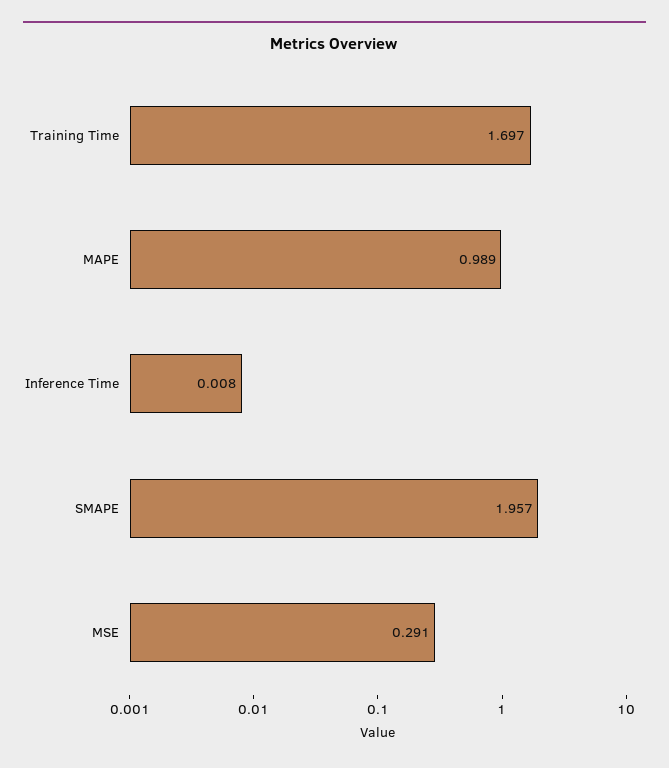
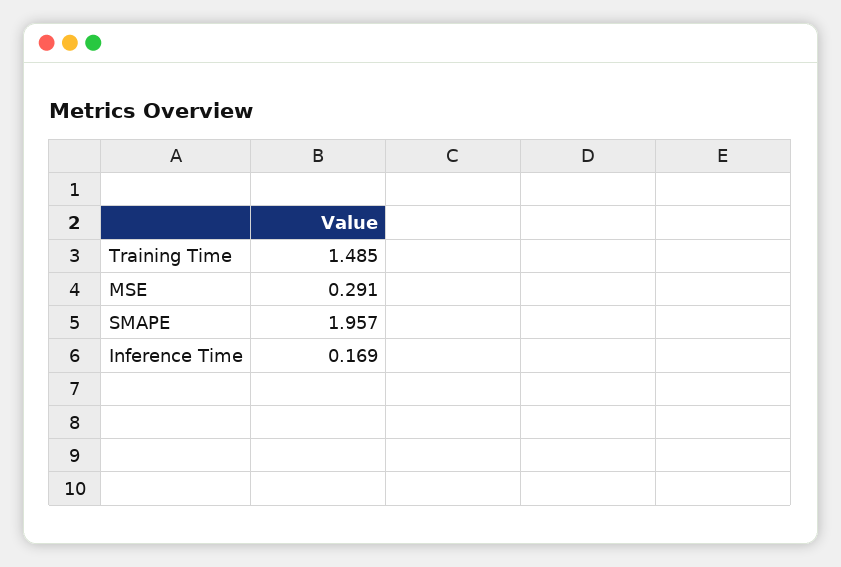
Training Time: 1.697 -> 1.485
MAPE: 0.989 -> none
Inference Time: 0.008 -> 0.169

